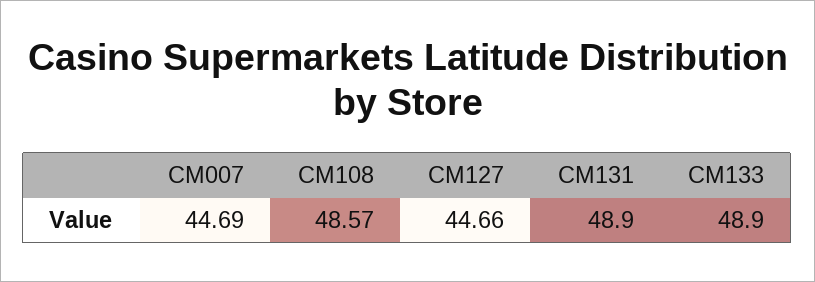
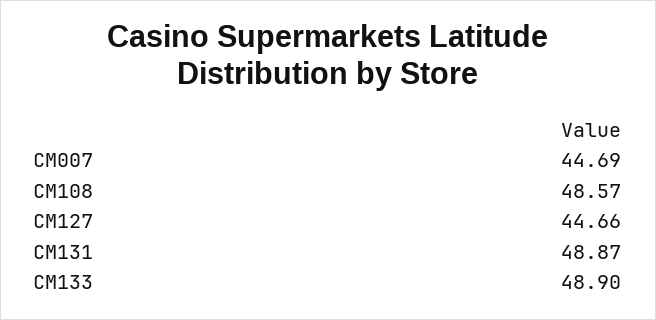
CM131: 48.9 -> 48.87

